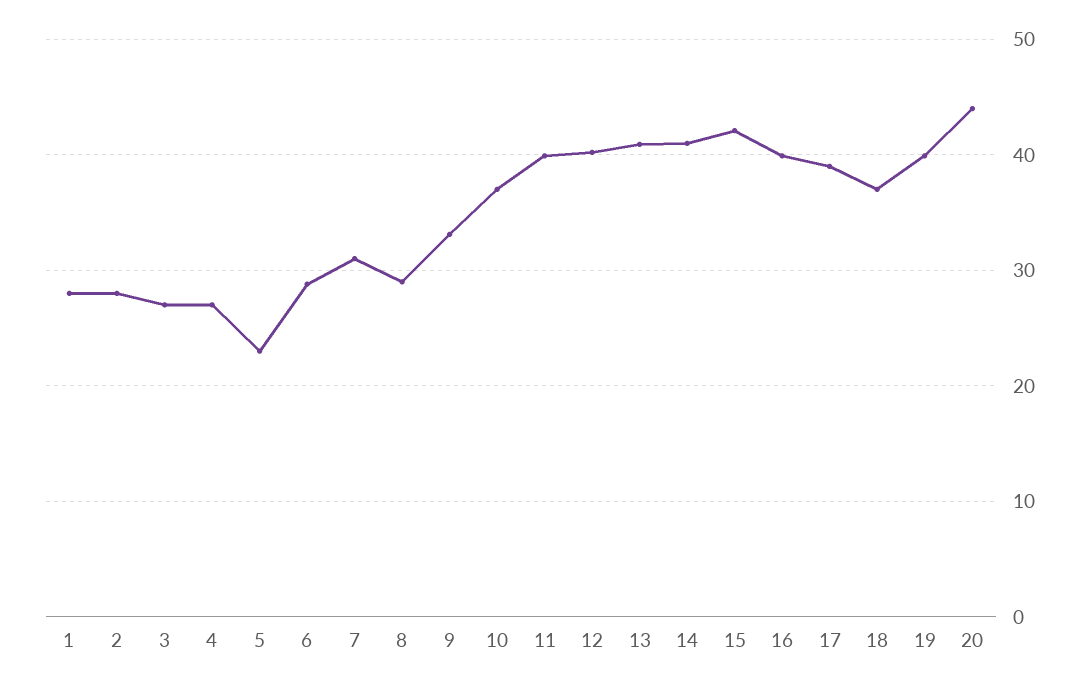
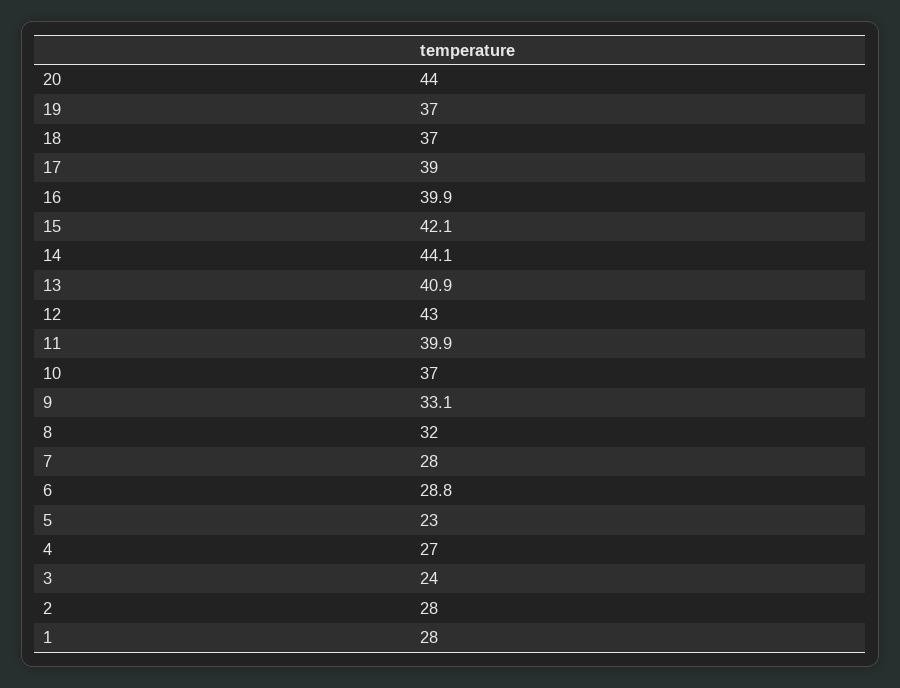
3: 27 -> 24
7: 31 -> 28
8: 29 -> 32
12: 40 -> 43
14: 41 -> 44.1
19: 40 -> 37

